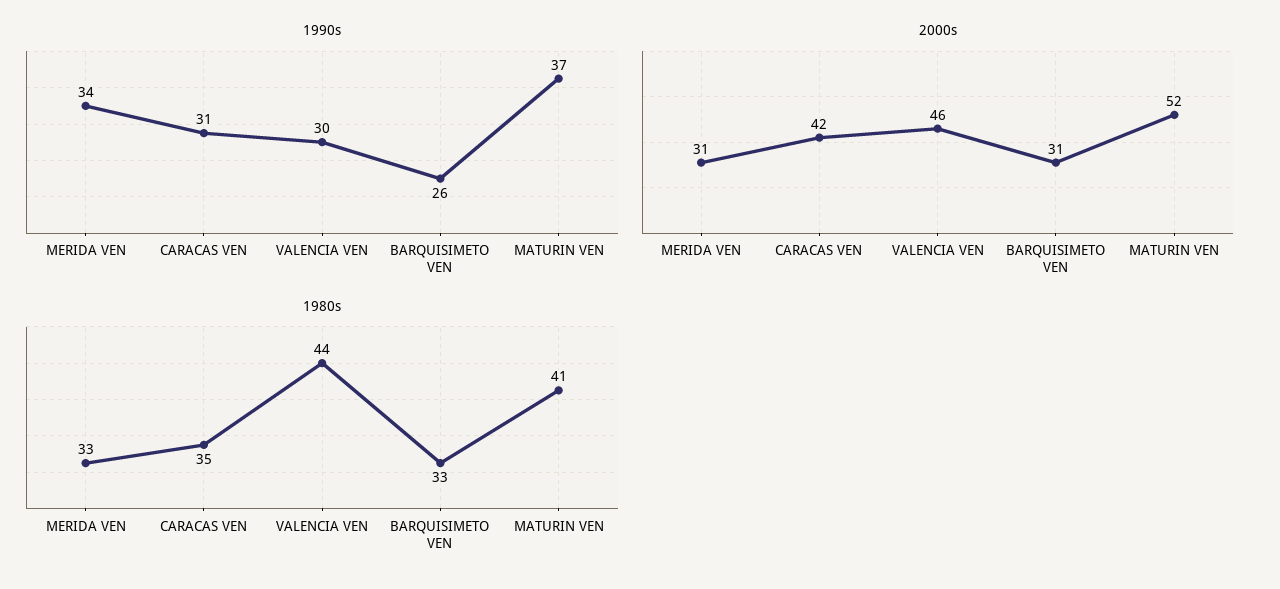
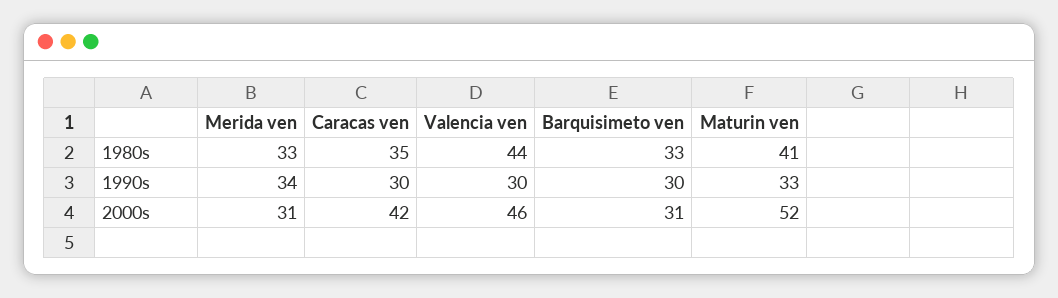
1990s, CARACAS VEN: 31 -> 30
1990s, BARQUISIMETO VEN: 26 -> 30
1990s, MATURIN VEN: 37 -> 33

